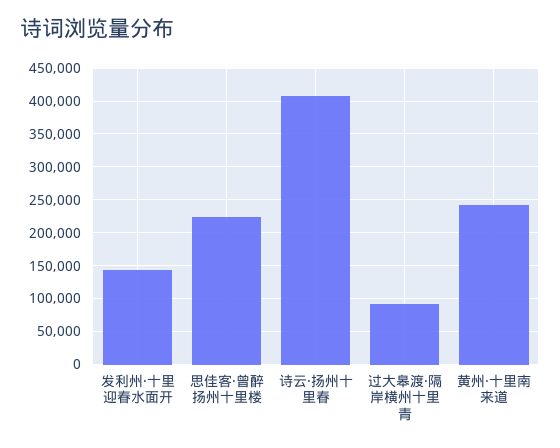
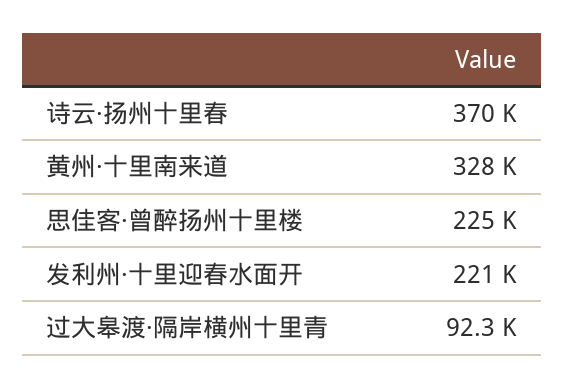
发利州·十里迎春水面开: 140000 -> 221000
诗云·扬州十里春: 410000 -> 370000
黄州·十里南来道: 240000 -> 328000

